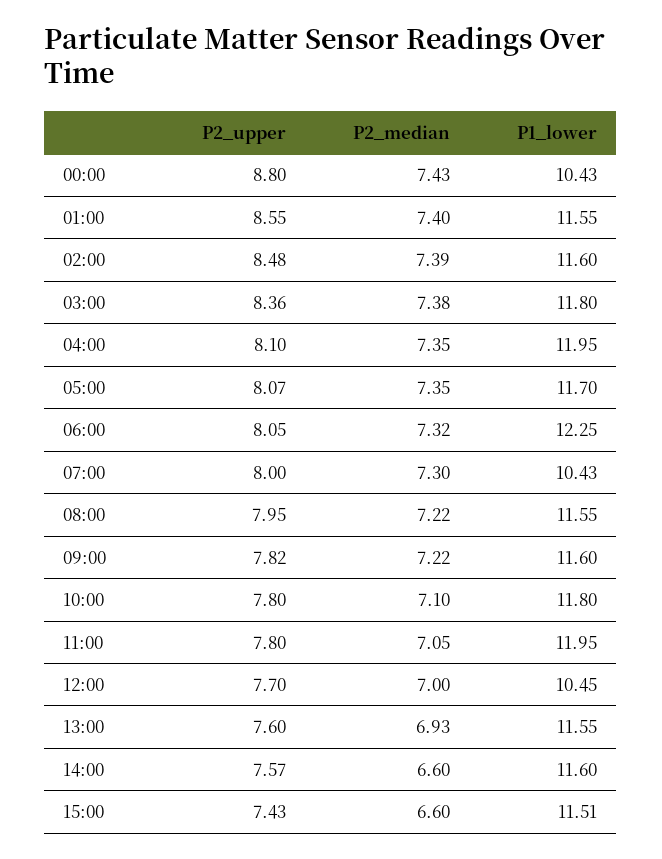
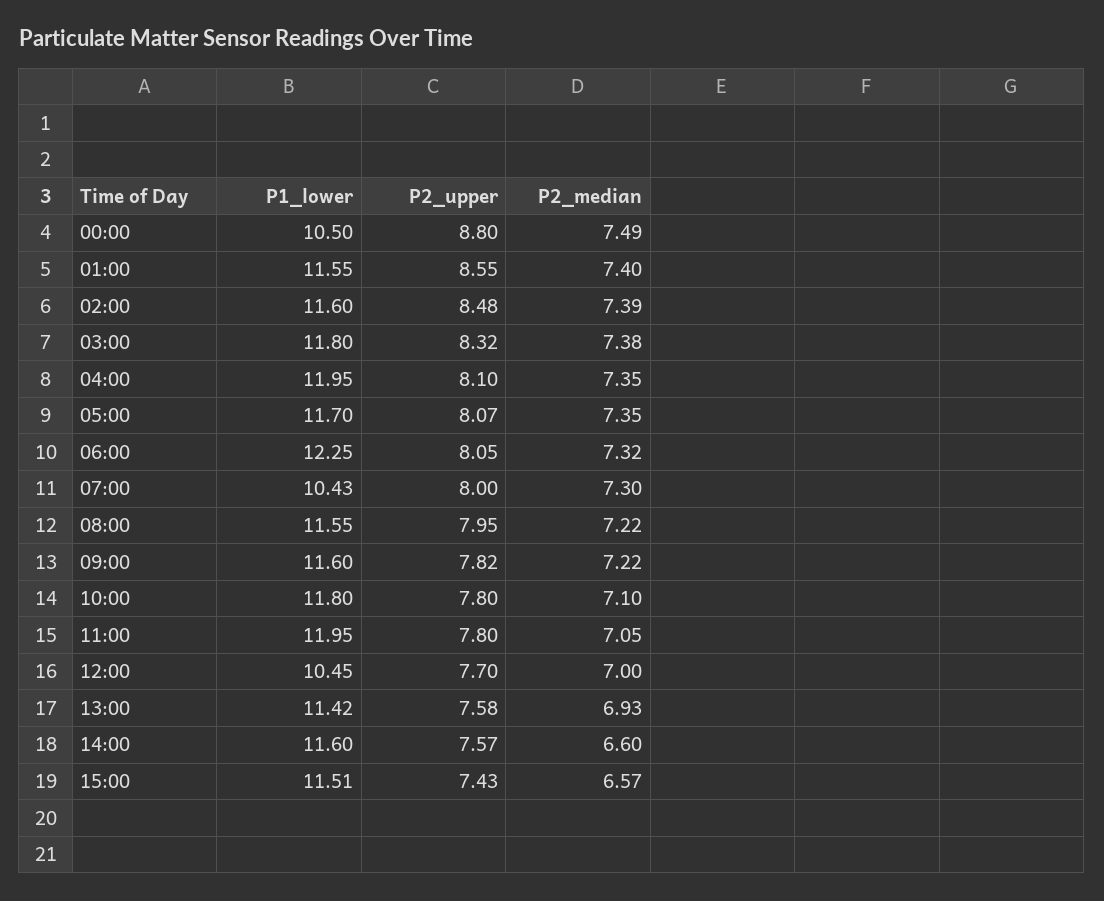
P2_median, 00:00: 7.43 -> 7.49
P1_lower, 00:00: 10.43 -> 10.5
P2_upper, 03:00: 8.36 -> 8.32
P2_upper, 13:00: 7.6 -> 7.58
P1_lower, 13:00: 11.55 -> 11.42
P2_median, 15:00: 6.6 -> 6.57

